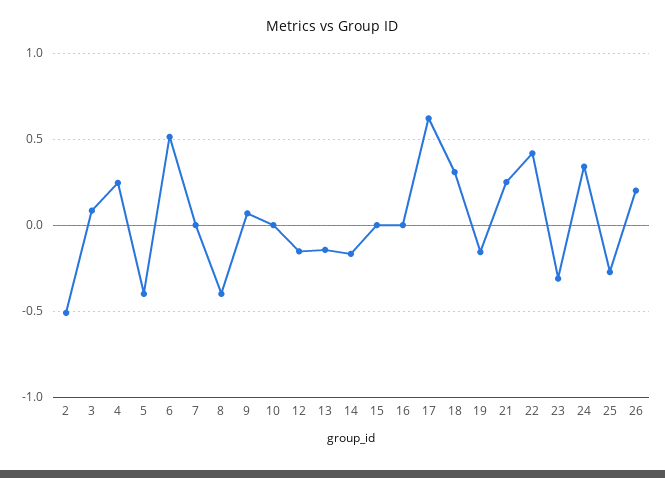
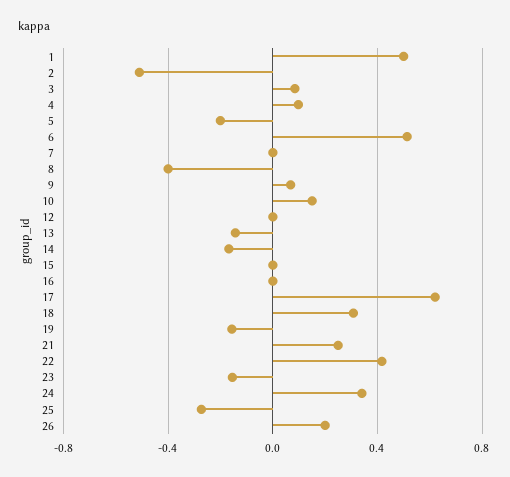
4: 0.25 -> 0.1
5: -0.4 -> -0.2
10: 0 -> 0.15
12: -0.15 -> 0
23: -0.3 -> -0.15
1: none -> 0.5

